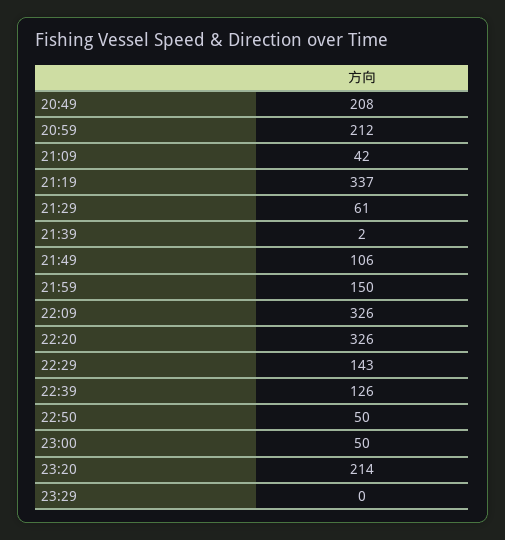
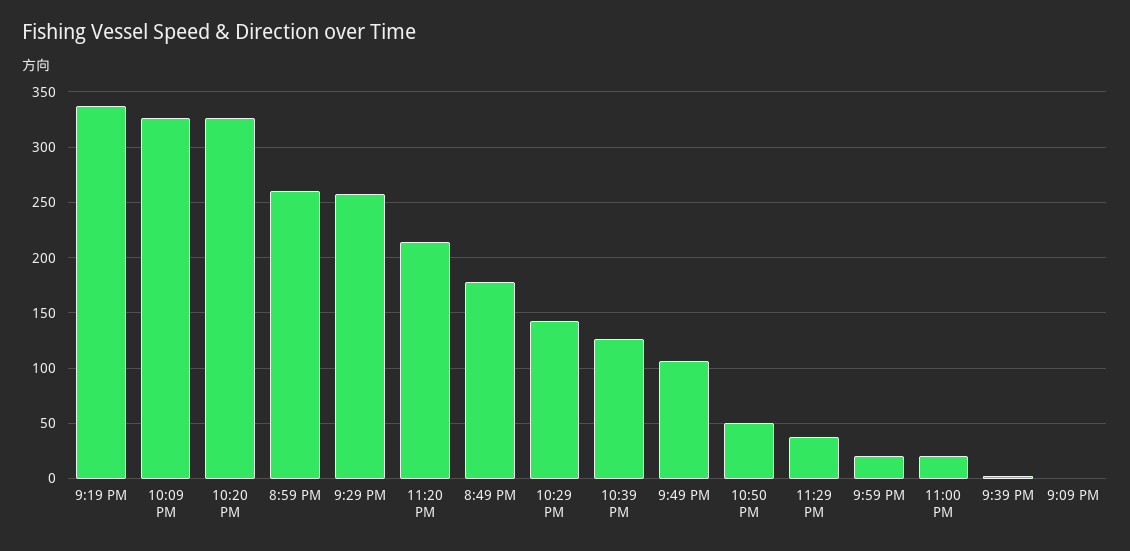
20:49: 208 -> 180
20:59: 212 -> 260
21:09: 42 -> 0
21:29: 61 -> 260
21:59: 150 -> 20
23:00: 50 -> 20
23:29: 0 -> 40

